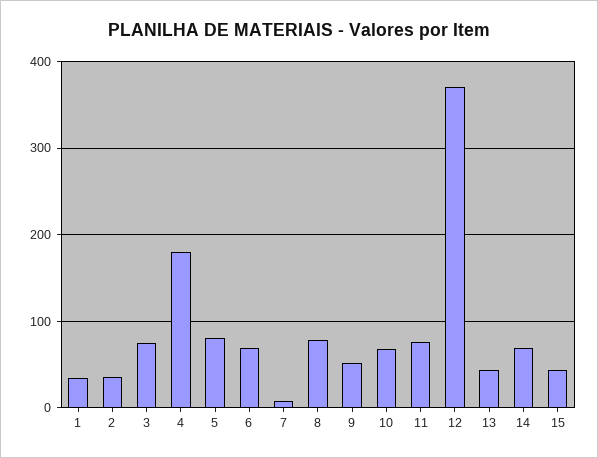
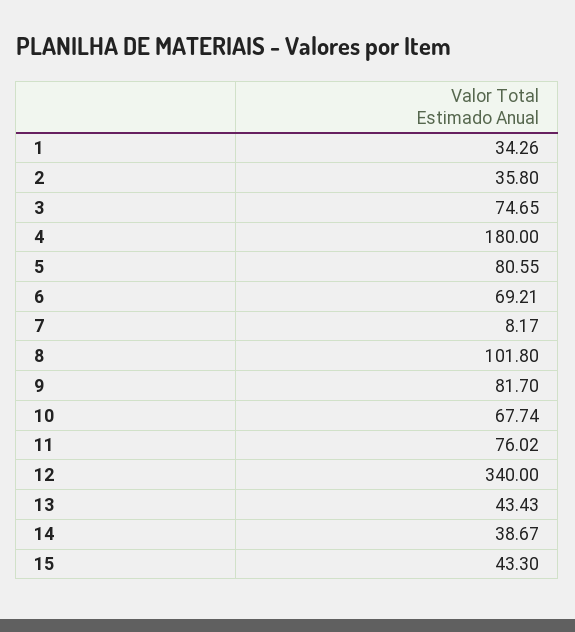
8: 80 -> 101.8
9: 50 -> 81.7
12: 370 -> 340
14: 70 -> 38.67

